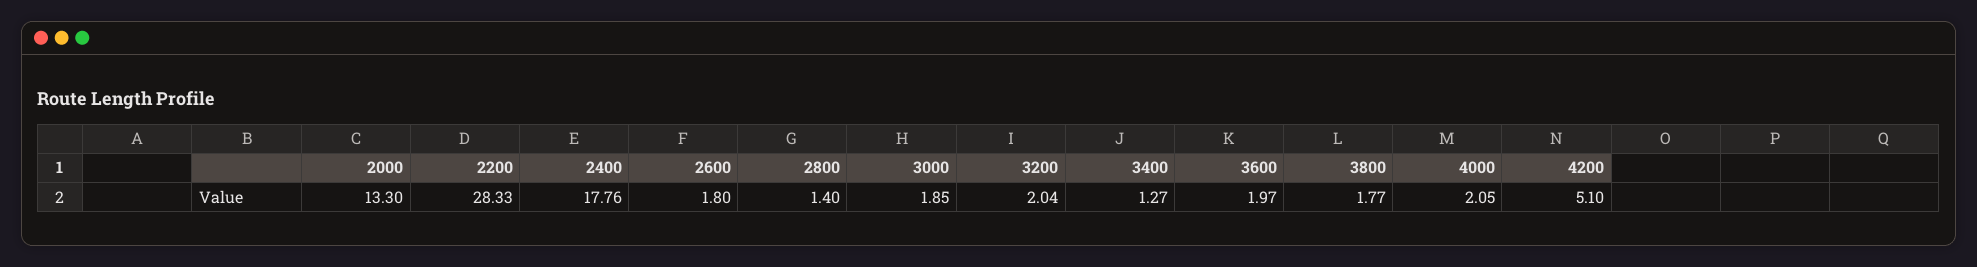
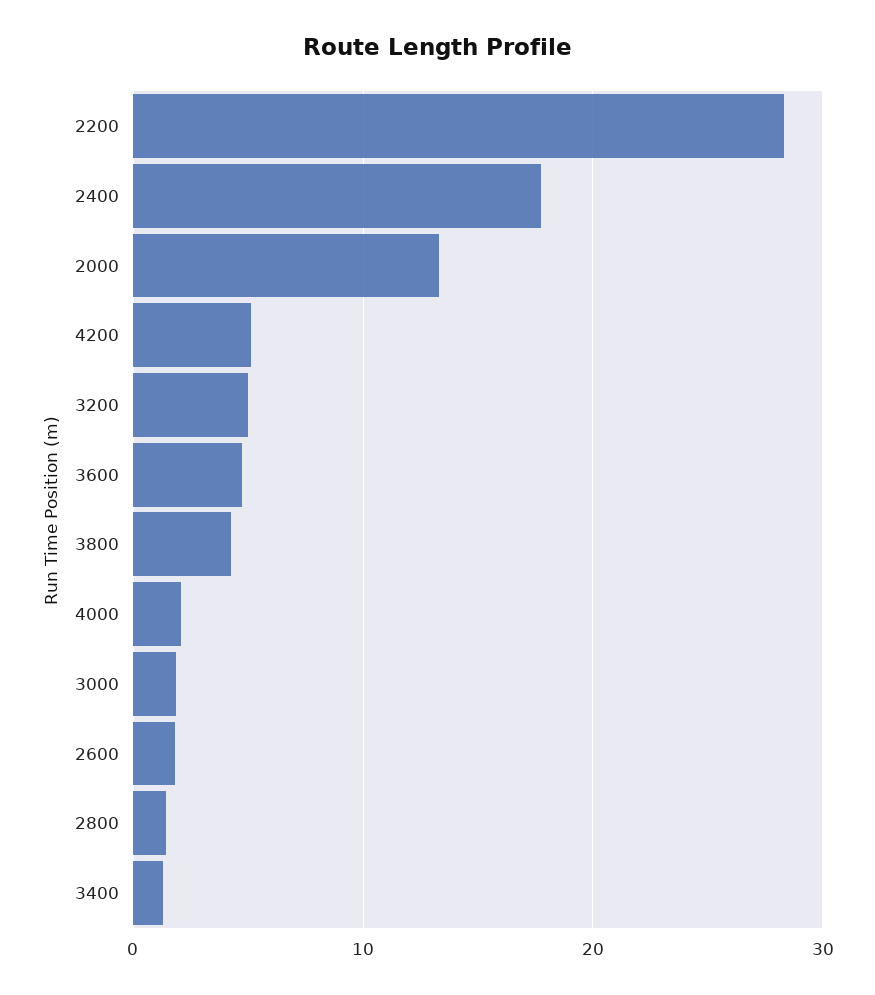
3200: 2.04 -> 5
3600: 1.97 -> 5
3800: 1.77 -> 4

